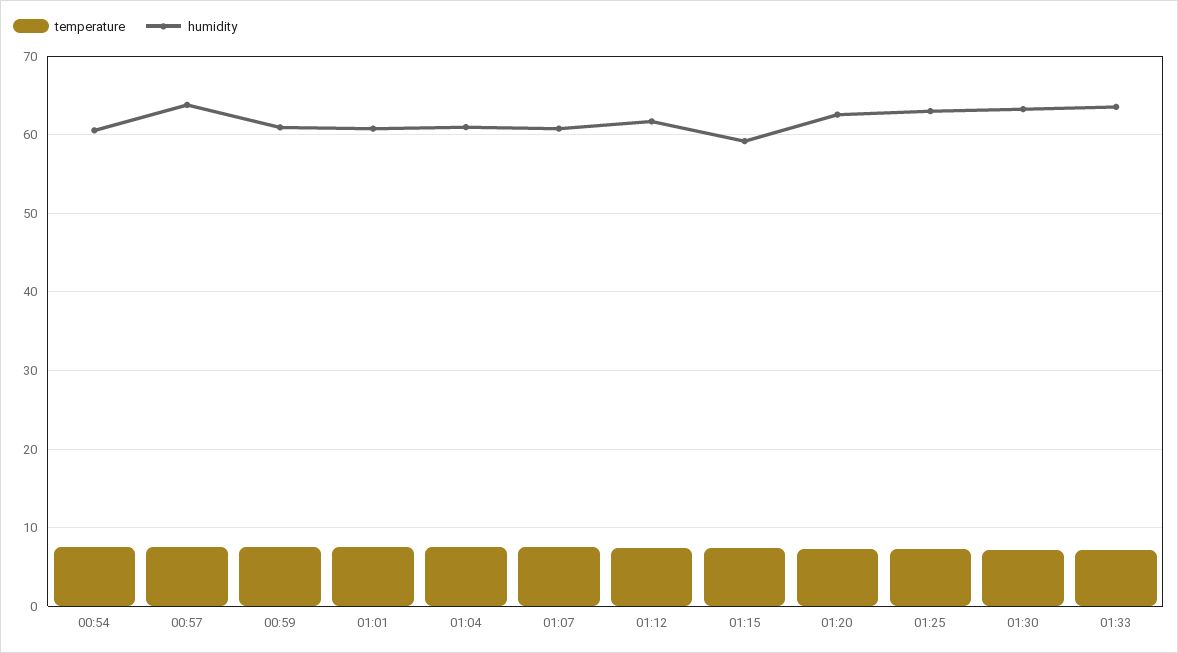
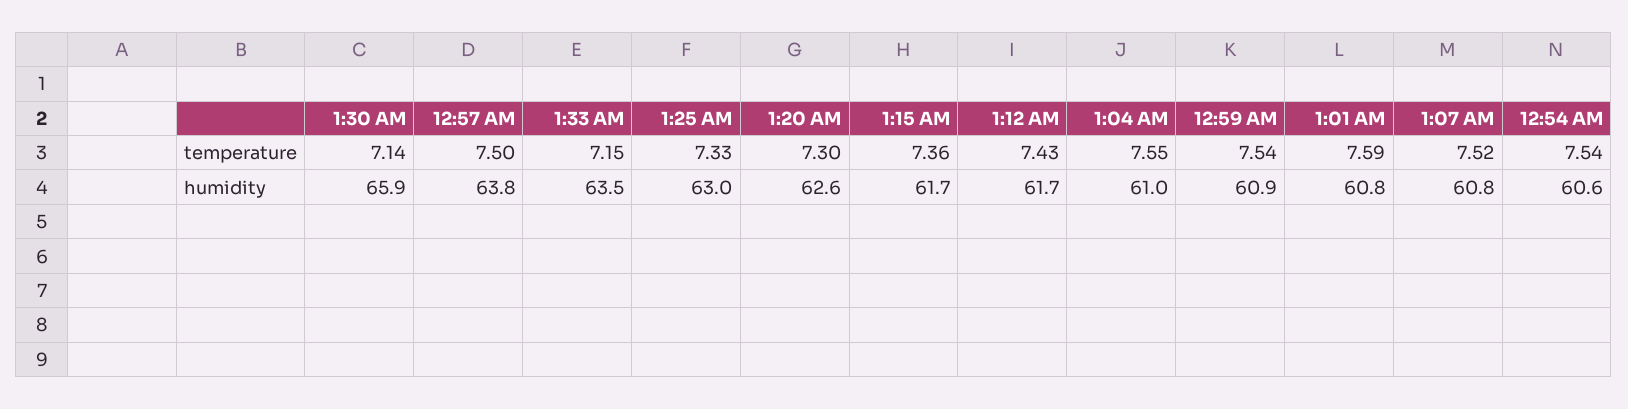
humidity, 01:15: 59 -> 61.7
humidity, 01:30: 63 -> 65.9

